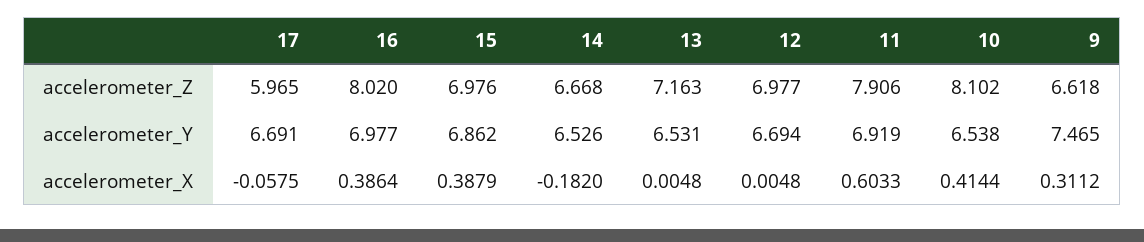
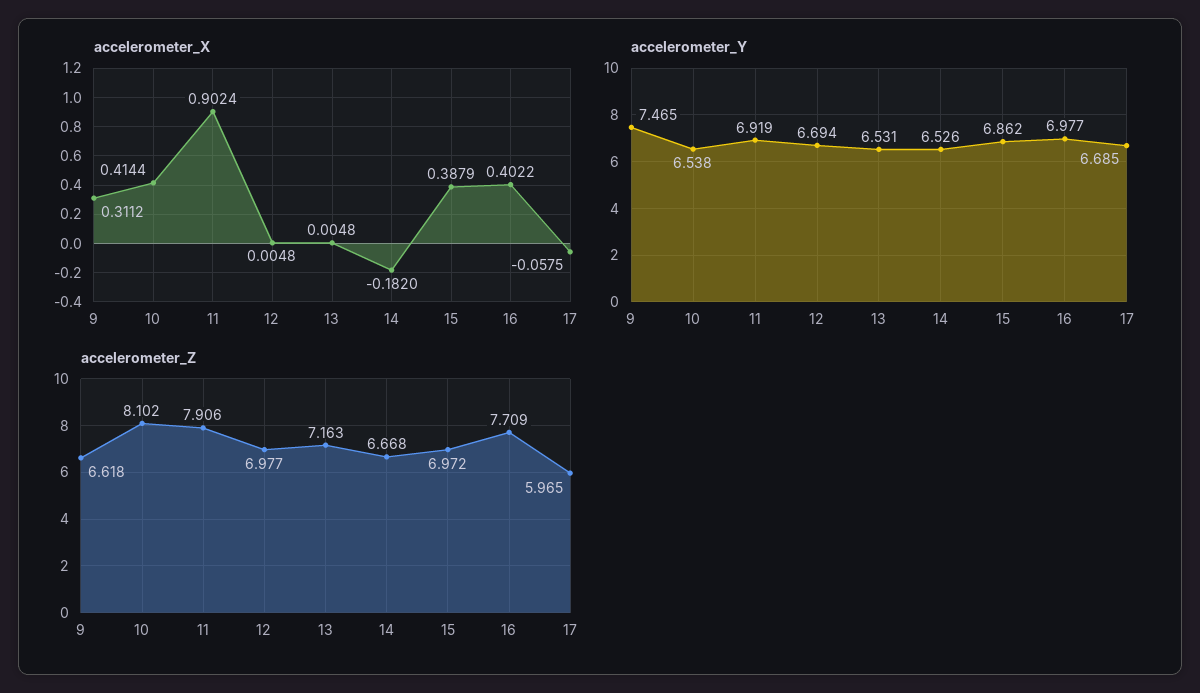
accelerometer_Z, 16: 8.02 -> 7.709
accelerometer_Z, 15: 6.976 -> 6.972
accelerometer_Y, 17: 6.691 -> 6.685
accelerometer_X, 16: 0.3864 -> 0.4022
accelerometer_X, 11: 0.6033 -> 0.9024

